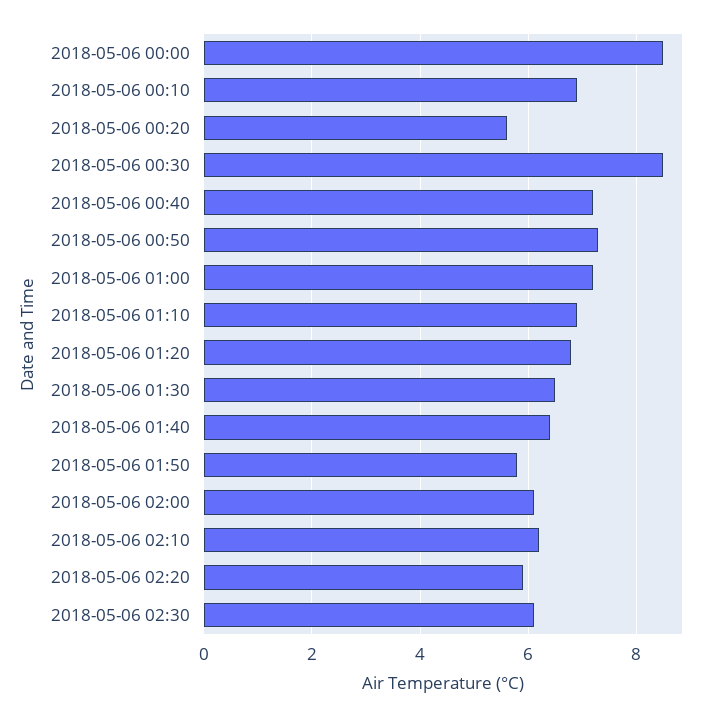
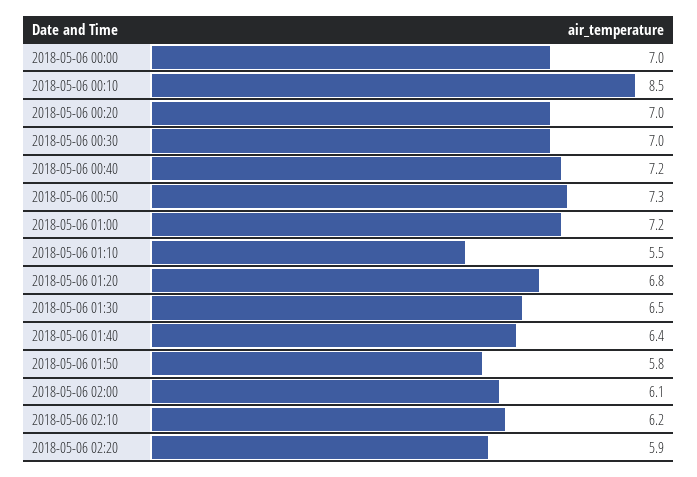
2018-05-06 00:00: 8.5 -> 7
2018-05-06 00:10: 7 -> 8.5
2018-05-06 00:20: 5.5 -> 7
2018-05-06 00:30: 8.5 -> 7
2018-05-06 01:10: 7 -> 5.5
2018-05-06 02:30: 6 -> none

